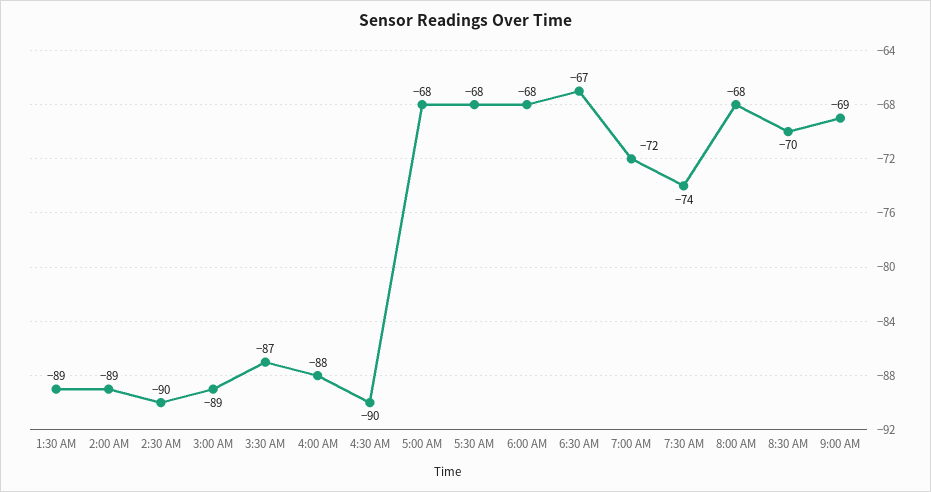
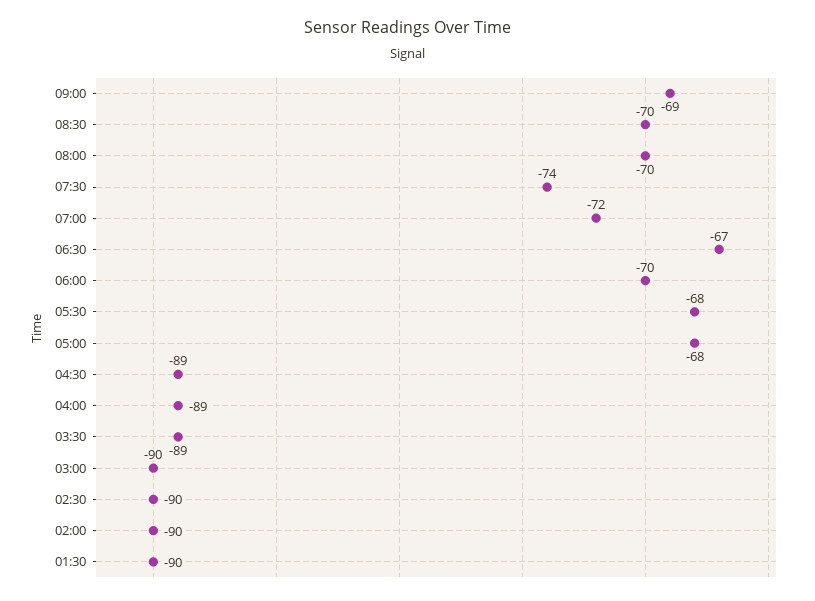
1:30 AM: -89 -> -90
2:00 AM: -89 -> -90
3:00 AM: -89 -> -90
3:30 AM: -87 -> -89
4:00 AM: -88 -> -89
4:30 AM: -90 -> -89
6:00 AM: -68 -> -70
8:00 AM: -68 -> -70

